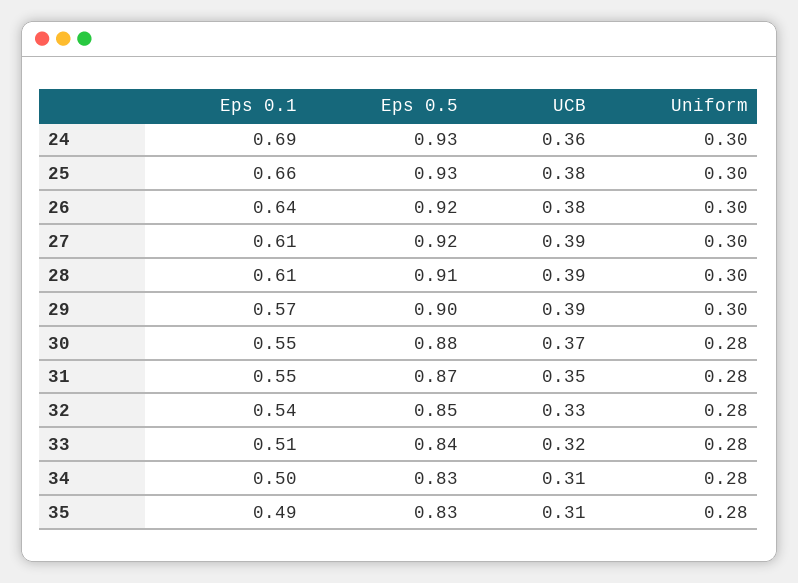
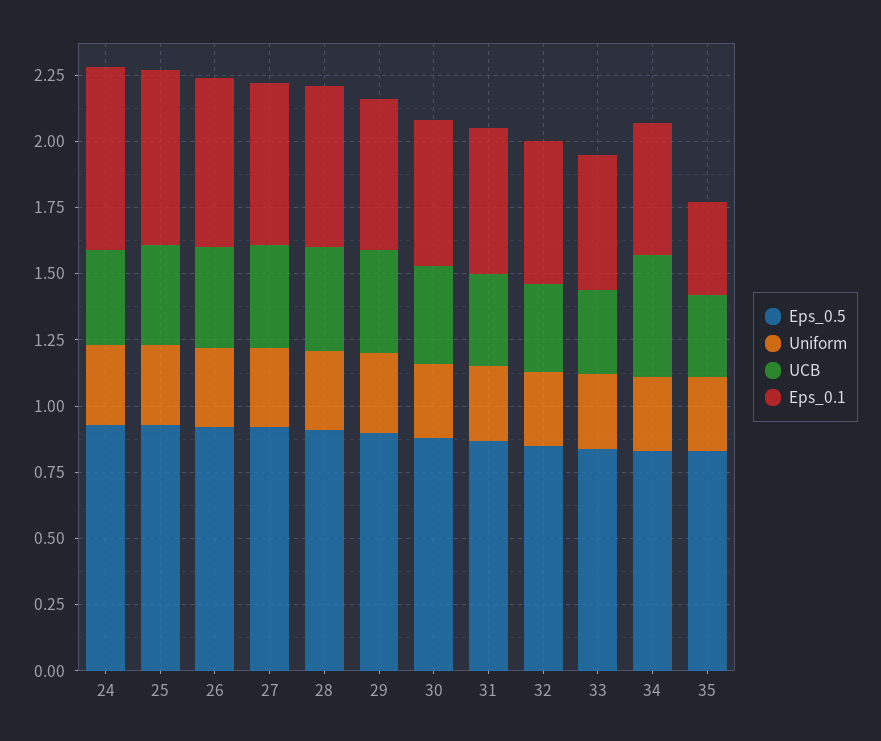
UCB, 34: 0.31 -> 0.45
Eps 0.1, 35: 0.49 -> 0.35

